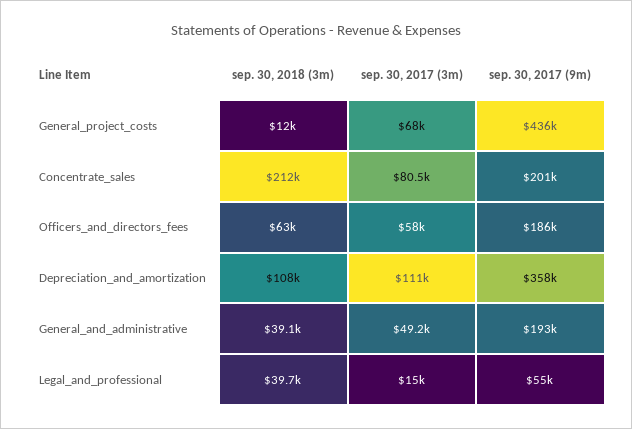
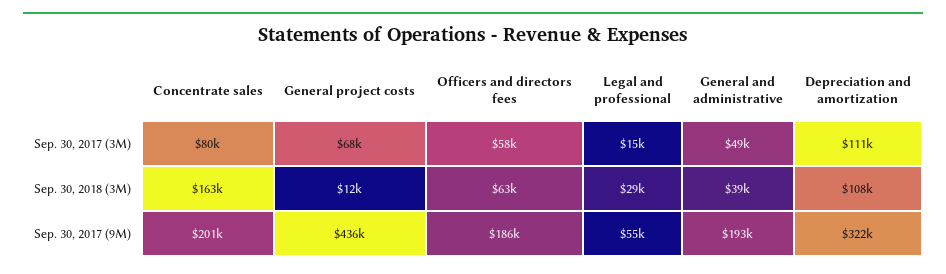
sep. 30, 2018 (3m), Concentrate_sales: 212000 -> 163000
sep. 30, 2017 (9m), Depreciation_and_amortization: 358000 -> 322000
sep. 30, 2018 (3m), Legal_and_professional: 39700 -> 29000

